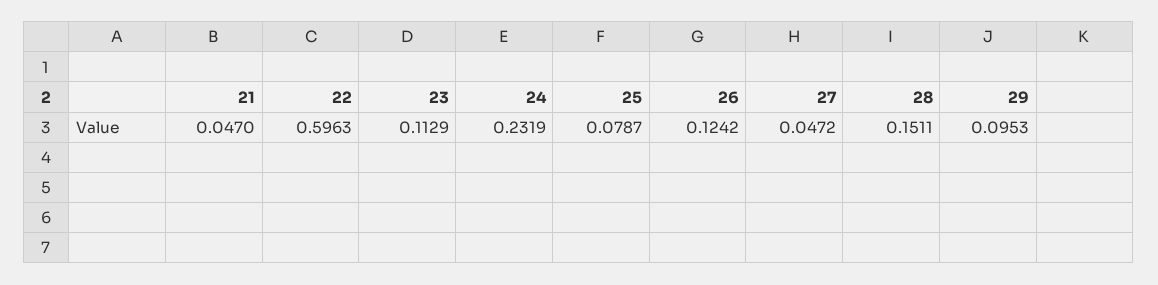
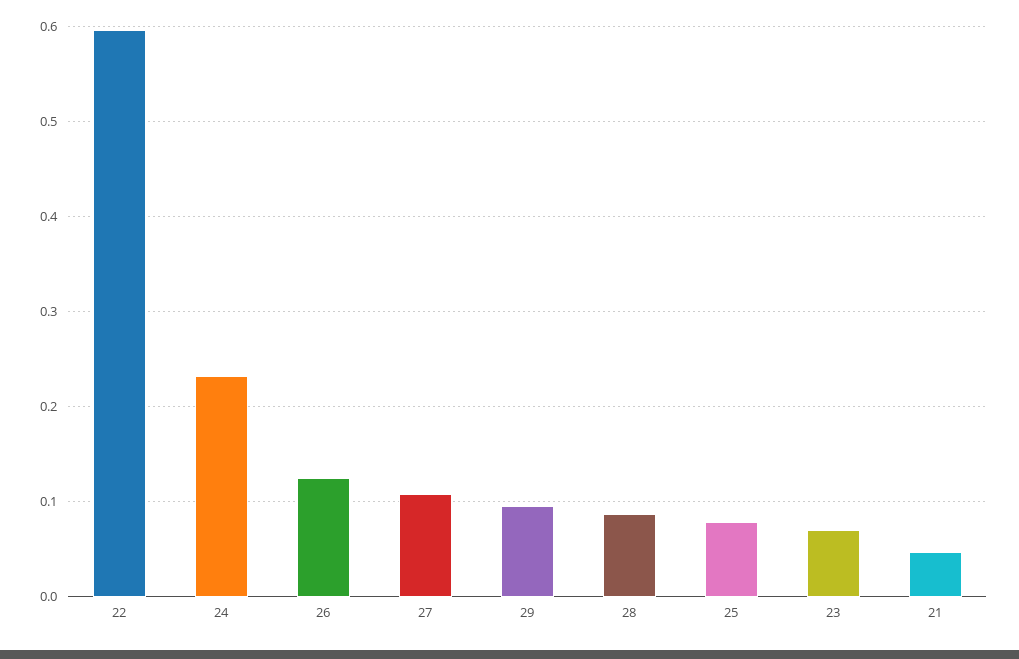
23: 0.1129 -> 0.07
27: 0.0472 -> 0.11
28: 0.1511 -> 0.09

